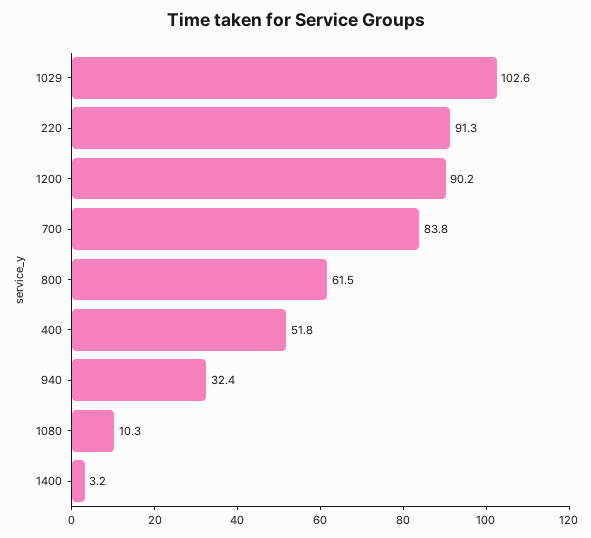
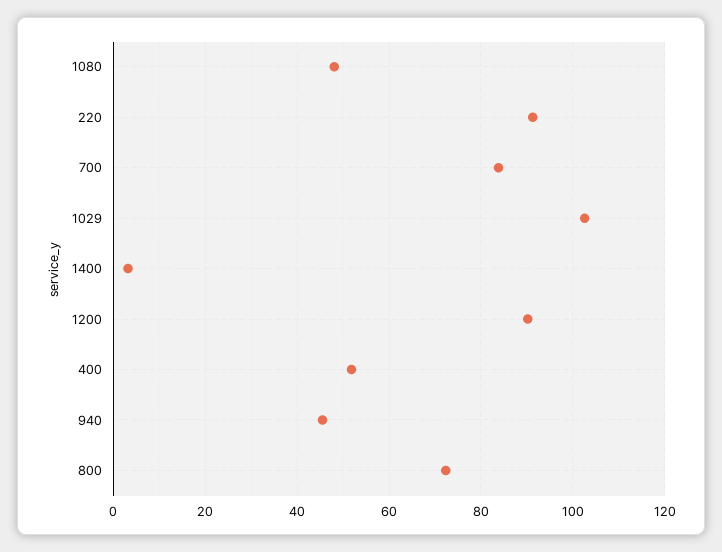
800: 61.5 -> 72
940: 32.4 -> 46
1080: 10.3 -> 48

